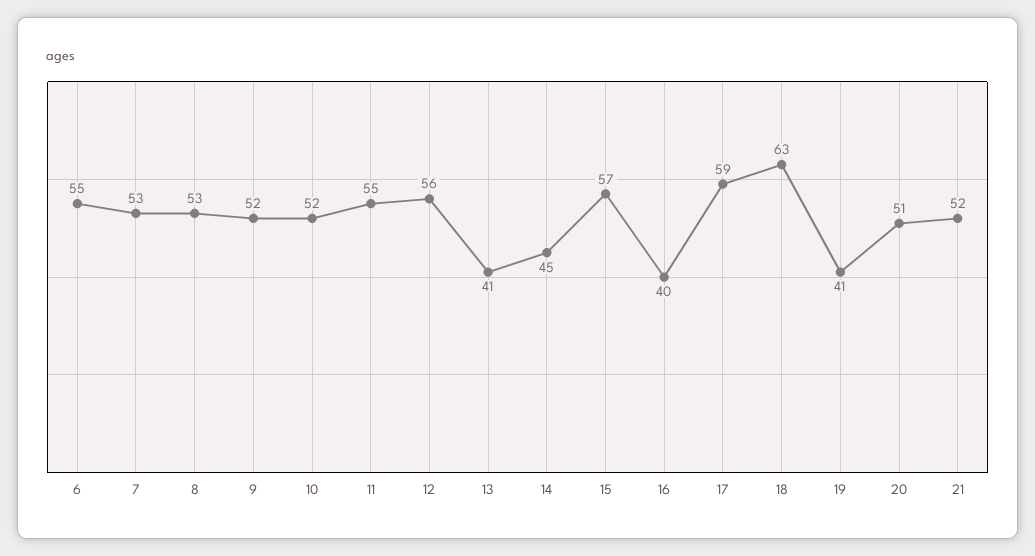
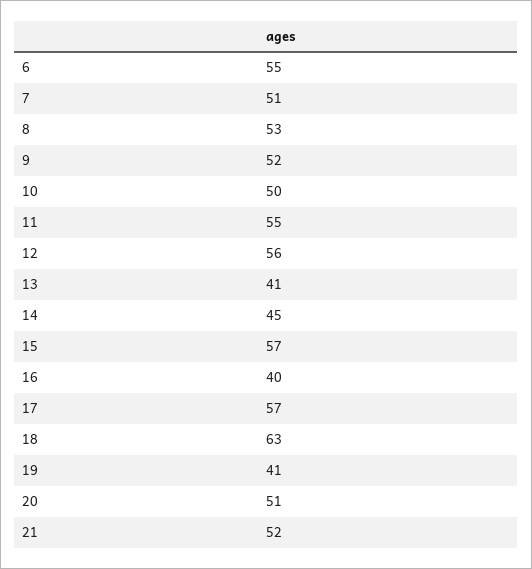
7: 53 -> 51
10: 52 -> 50
17: 59 -> 57

